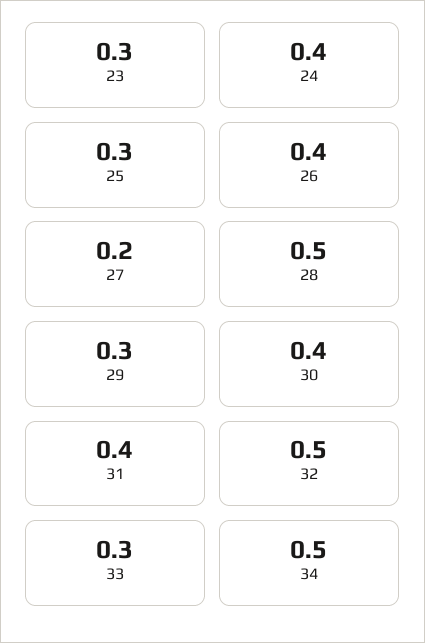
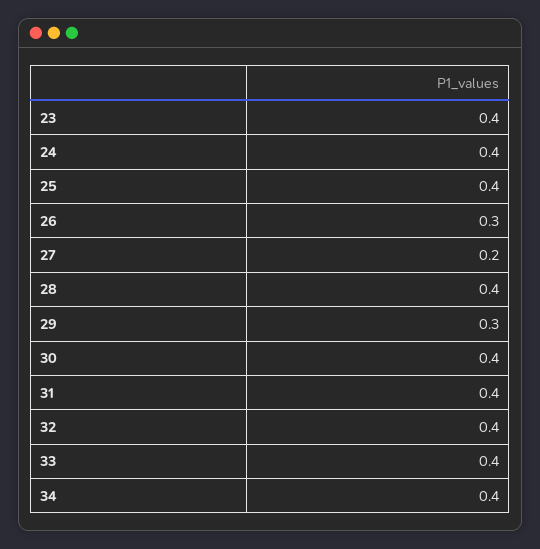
23: 0.3 -> 0.4
25: 0.3 -> 0.4
26: 0.4 -> 0.3
28: 0.5 -> 0.4
32: 0.5 -> 0.4
33: 0.3 -> 0.4
34: 0.5 -> 0.4

